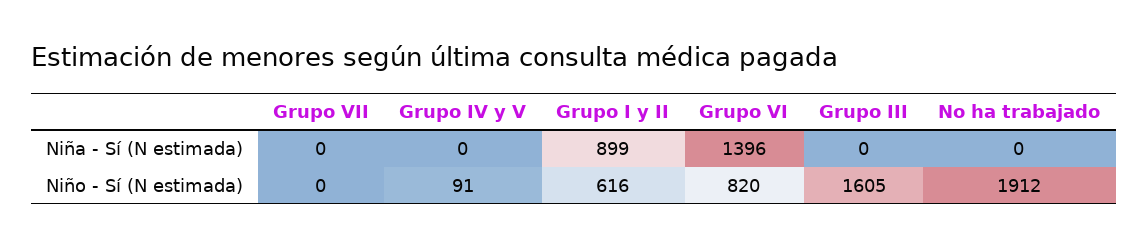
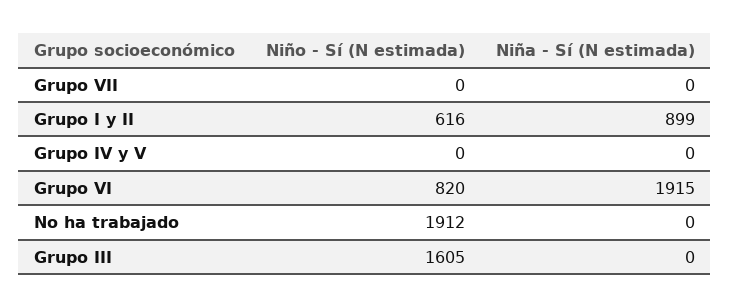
Grupo VI, Niña - Sí (N estimada): 1396 -> 1915
Grupo IV y V, Niño - Sí (N estimada): 91 -> 0

